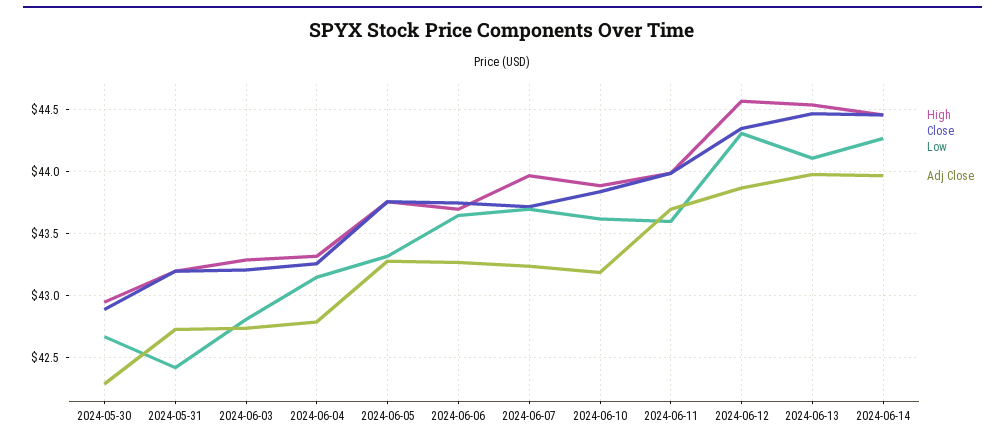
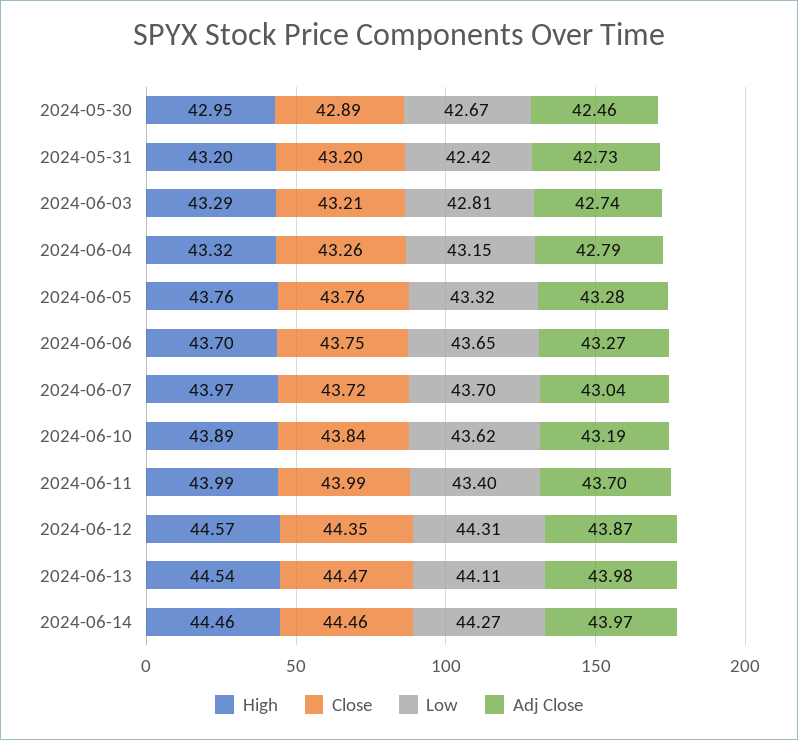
Adj Close, 2024-05-30: 42.3 -> 42.46
Adj Close, 2024-06-07: 43.25 -> 43.04
Low, 2024-06-11: 43.6 -> 43.4

